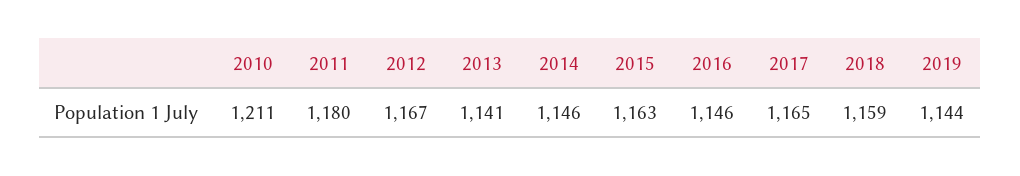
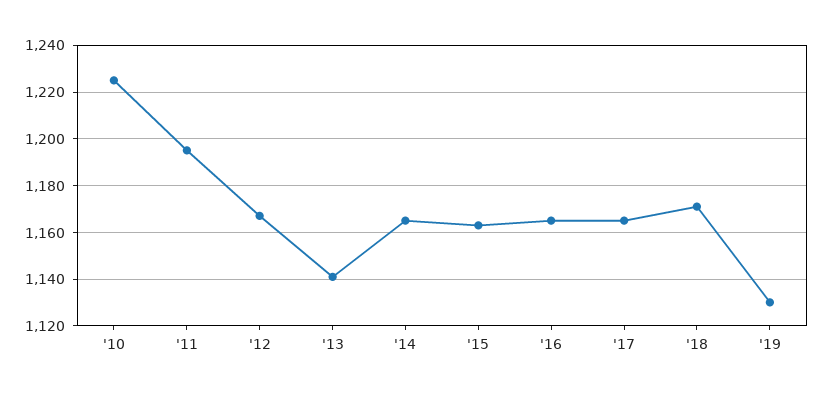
2010: 1211 -> 1225
2011: 1180 -> 1195
2014: 1146 -> 1165
2016: 1146 -> 1165
2018: 1159 -> 1170
2019: 1144 -> 1130

